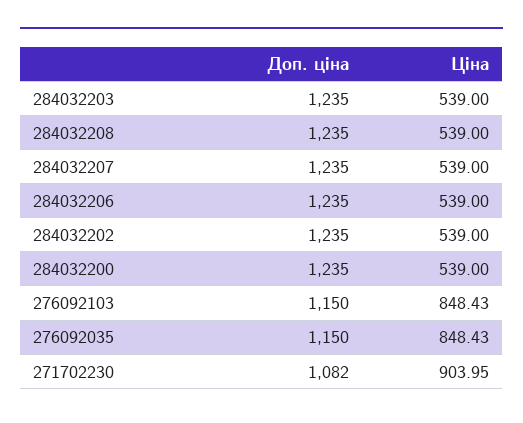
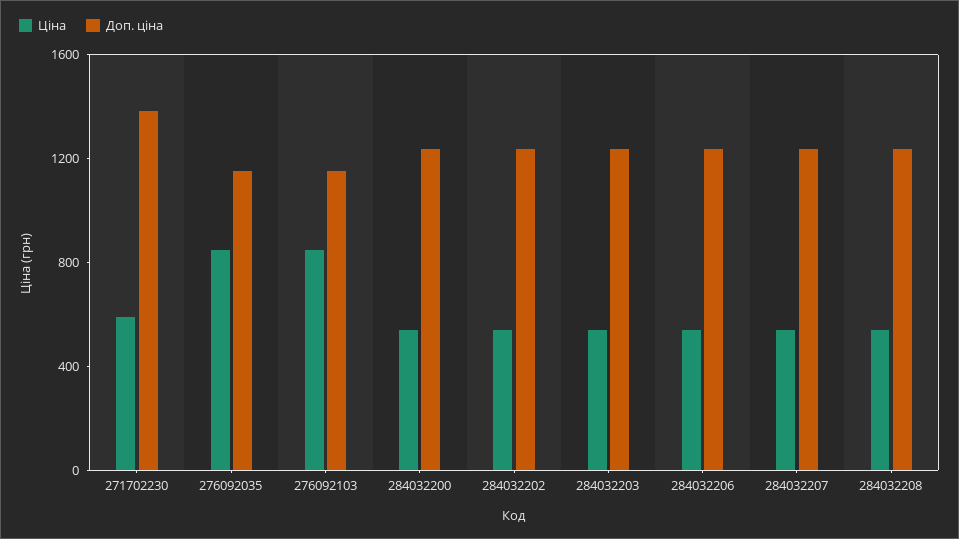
Доп. ціна, 271702230: 1082 -> 1400
Ціна, 271702230: 903.95 -> 600

